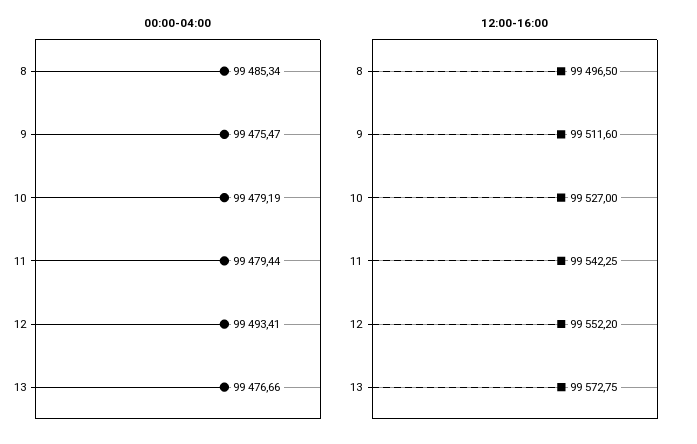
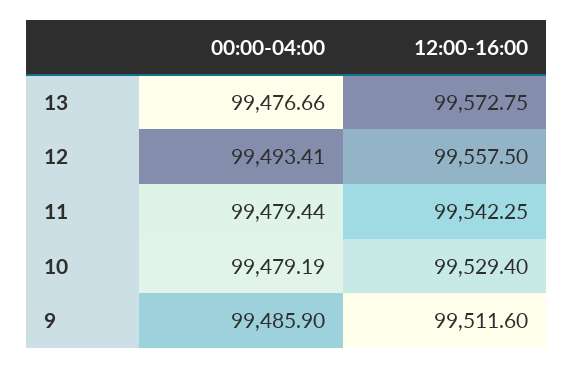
00:00-04:00, 8: 99485.34 -> none
00:00-04:00, 9: 99475.47 -> 99485.9
12:00-16:00, 8: 99496.5 -> none
12:00-16:00, 10: 99527 -> 99529.4
12:00-16:00, 12: 99552.2 -> 99557.5

